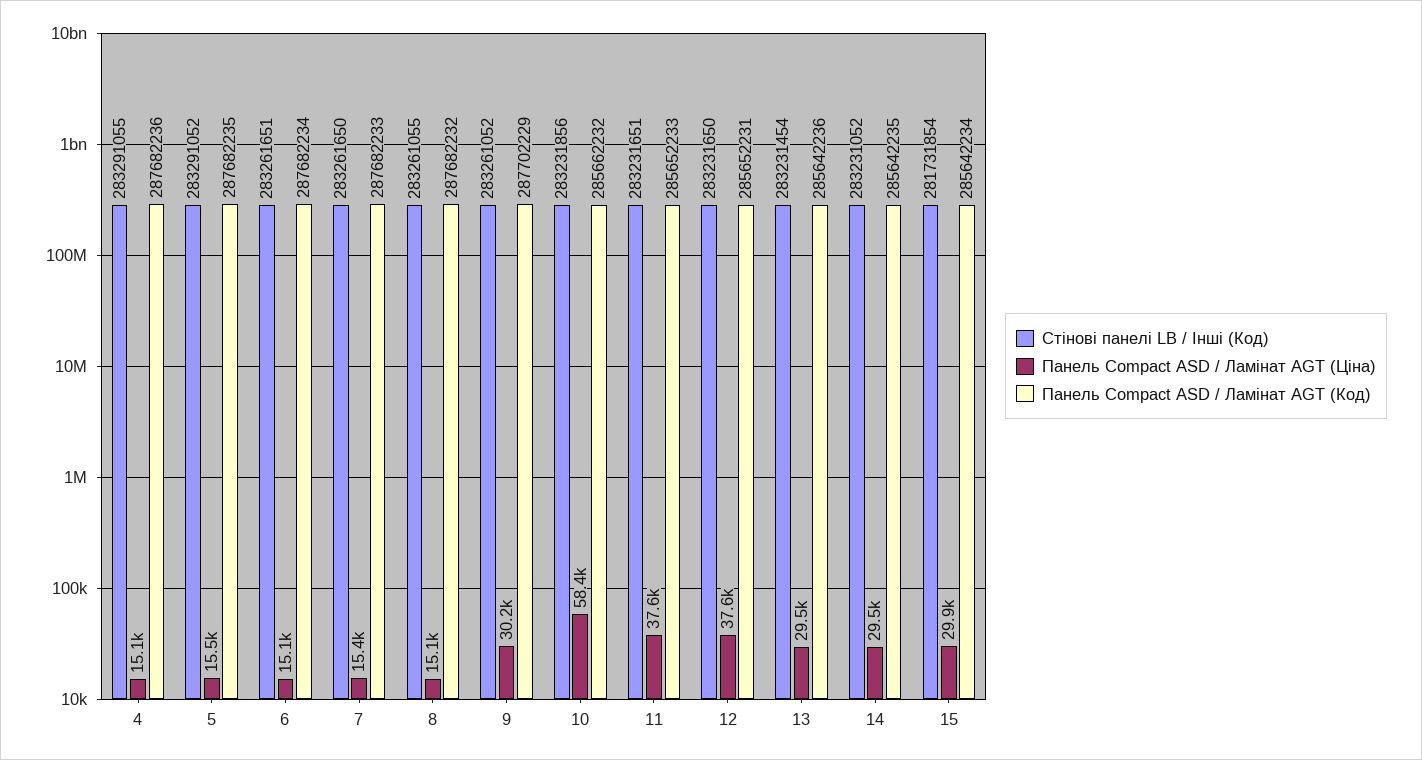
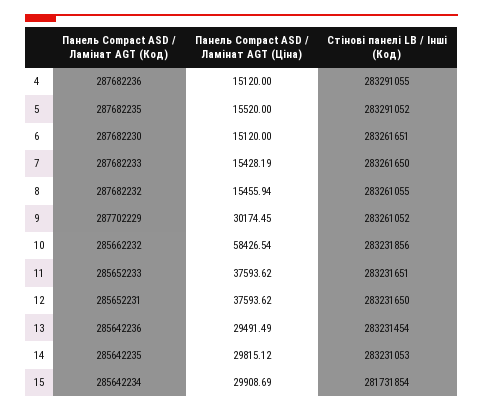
Панель Compact ASD / Ламінат AGT (Код), 6: 287682234 -> 287682230
Панель Compact ASD / Ламінат AGT (Ціна), 8: 15100 -> 15455.94
Стінові панелі LB / Інші (Код), 14: 283231052 -> 283231053
Панель Compact ASD / Ламінат AGT (Ціна), 14: 29500 -> 29815.12

